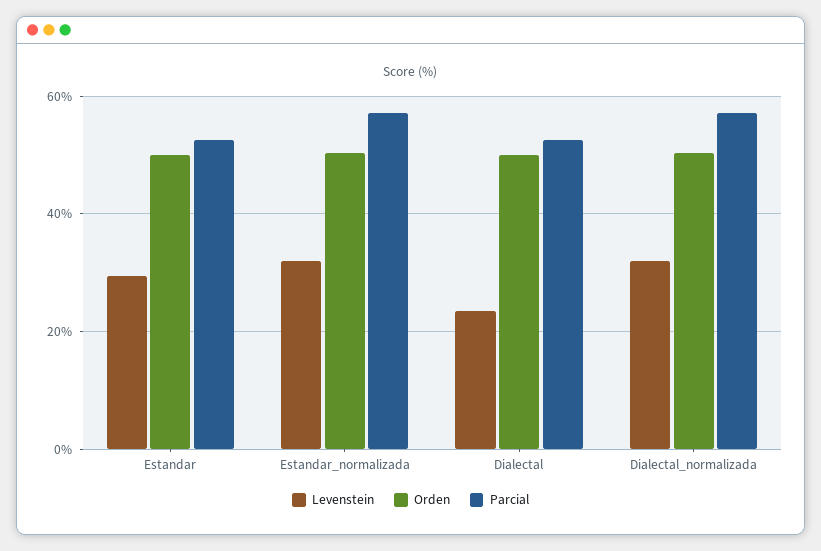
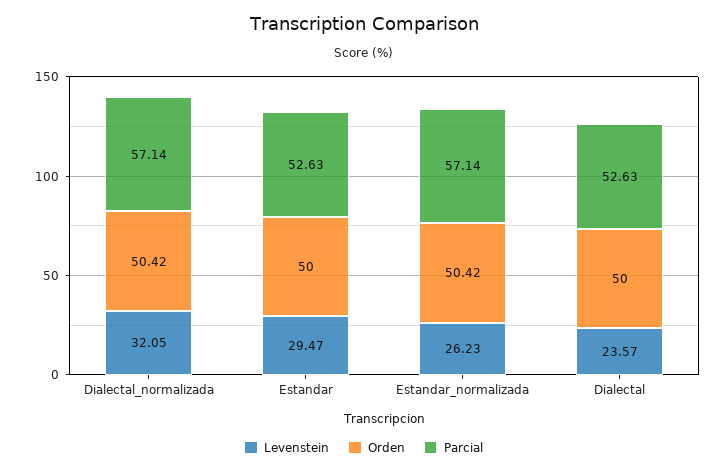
Levenstein, Estandar_normalizada: 32 -> 26.23

